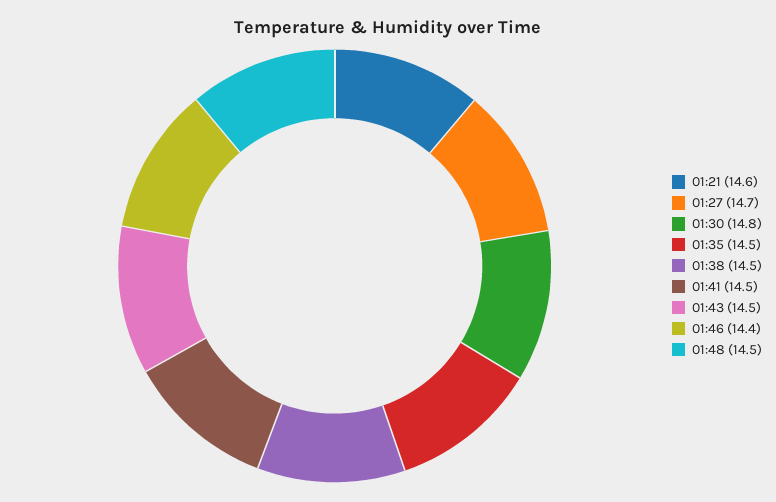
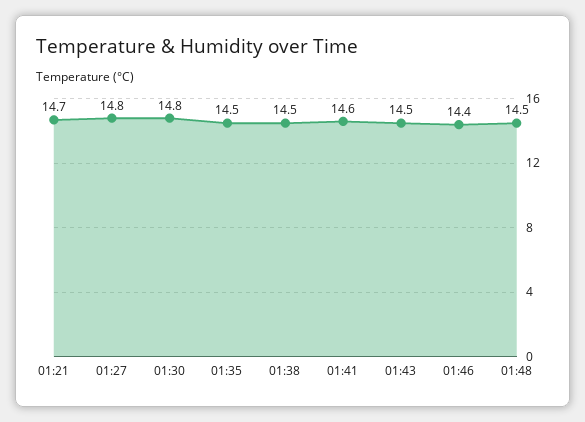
01:21: 14.6 -> 14.7
01:27: 14.7 -> 14.8
01:41: 14.5 -> 14.6

